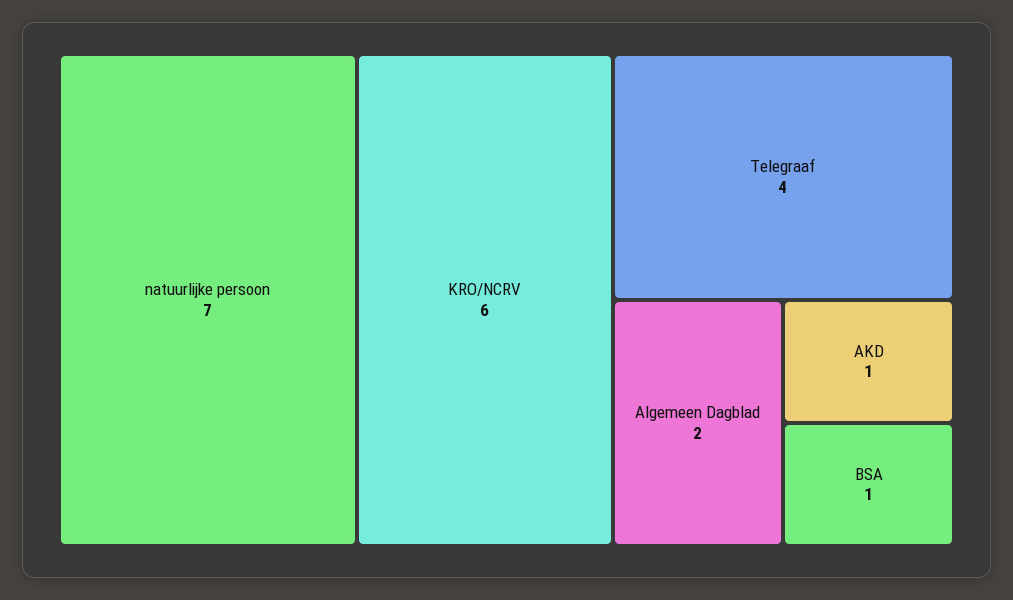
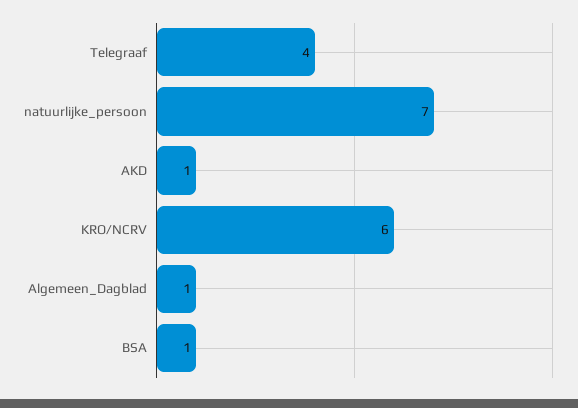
Algemeen Dagblad: 2 -> 1

